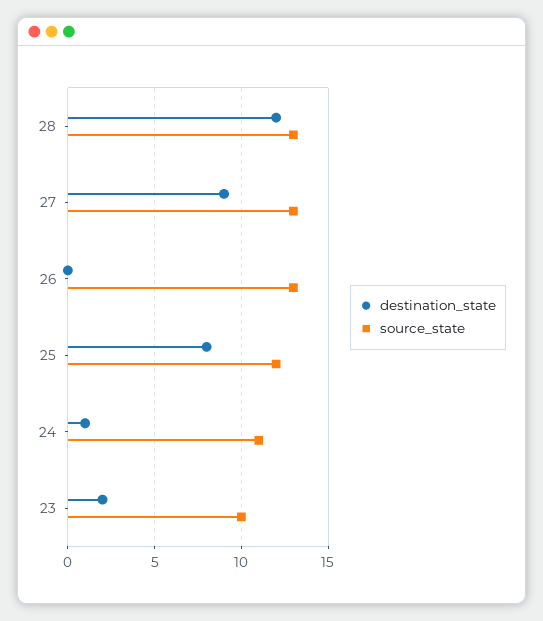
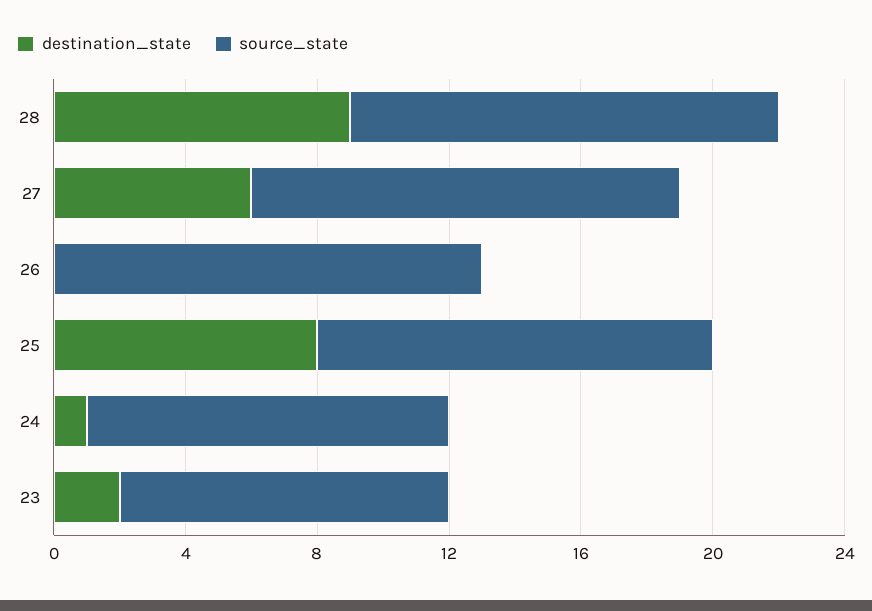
destination_state, 28: 12 -> 9
destination_state, 27: 9 -> 6

